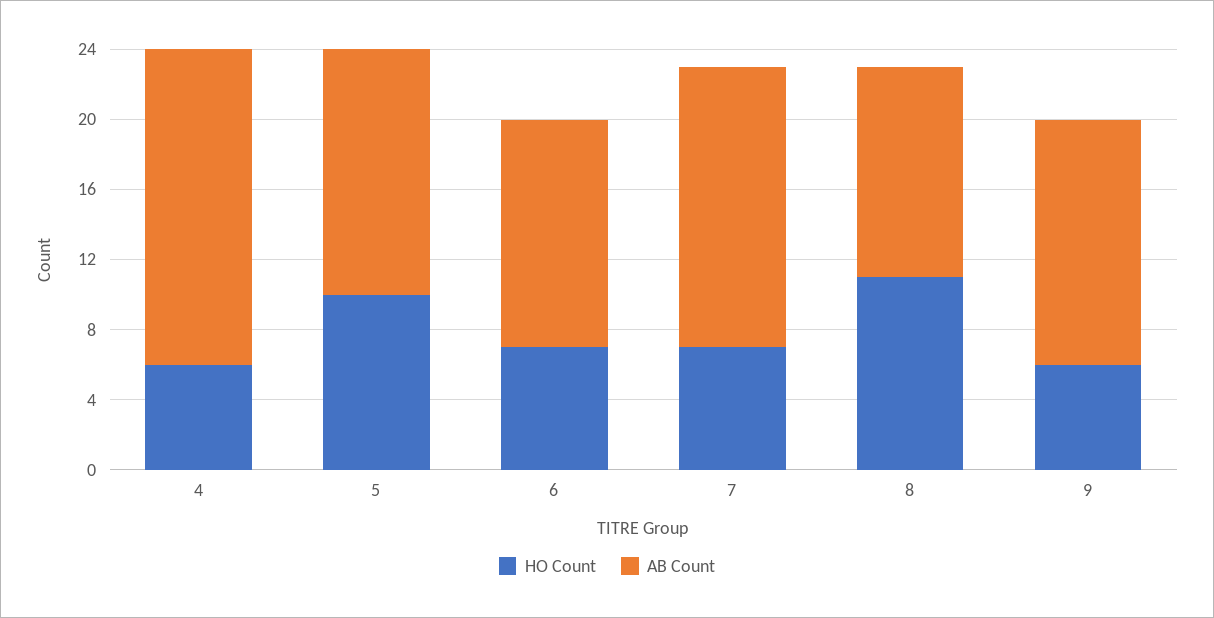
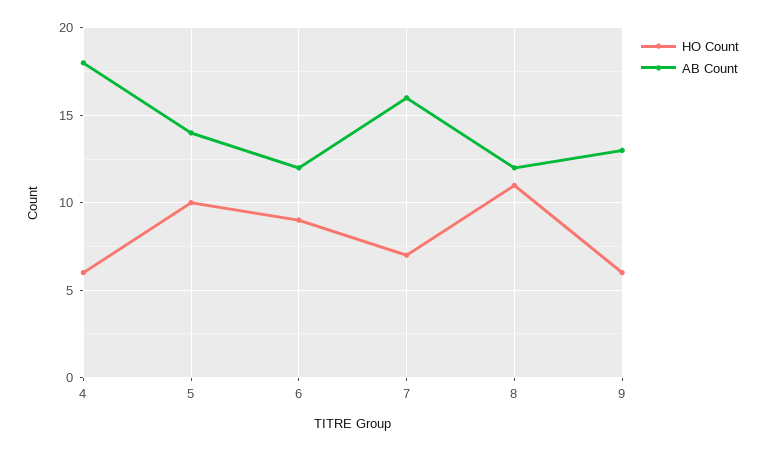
HO Count, 6: 7 -> 9
AB Count, 6: 13 -> 12
AB Count, 9: 14 -> 13

